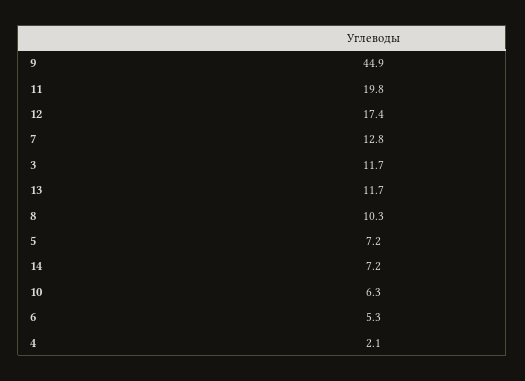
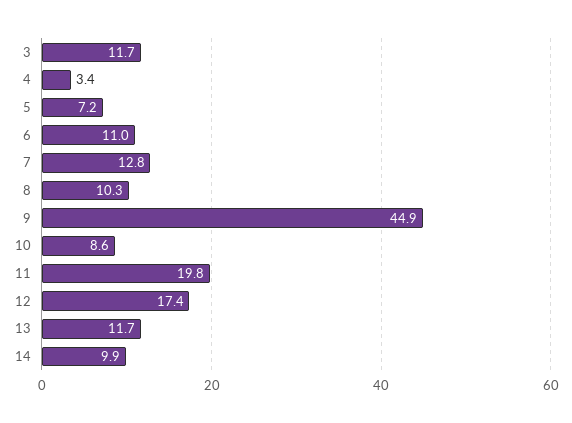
14: 7.2 -> 9.9
10: 6.3 -> 8.6
6: 5.3 -> 11
4: 2.1 -> 3.4

